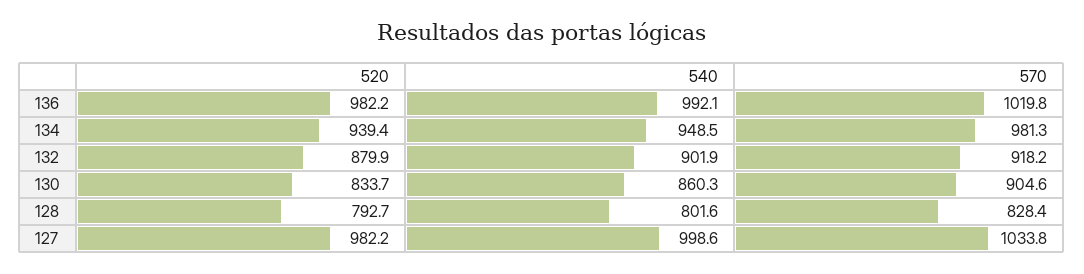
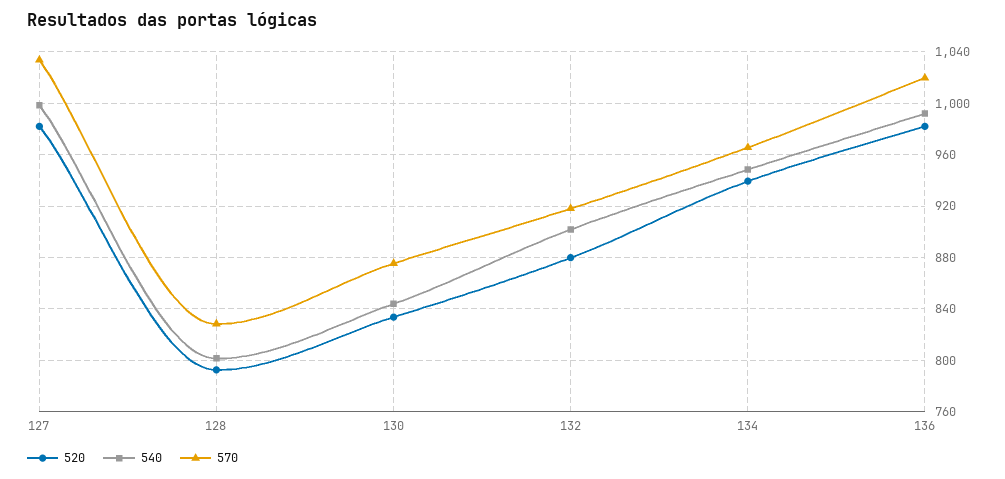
570, 134: 981.3 -> 965
540, 130: 860.3 -> 845
570, 130: 904.6 -> 875

